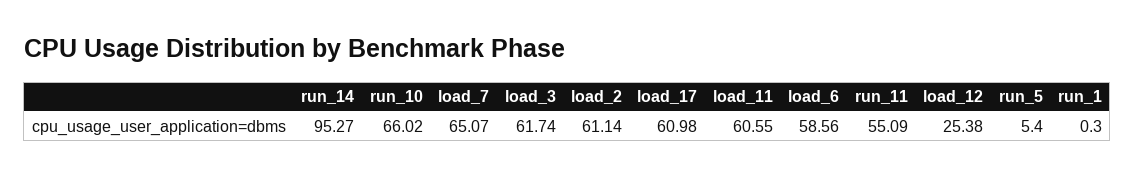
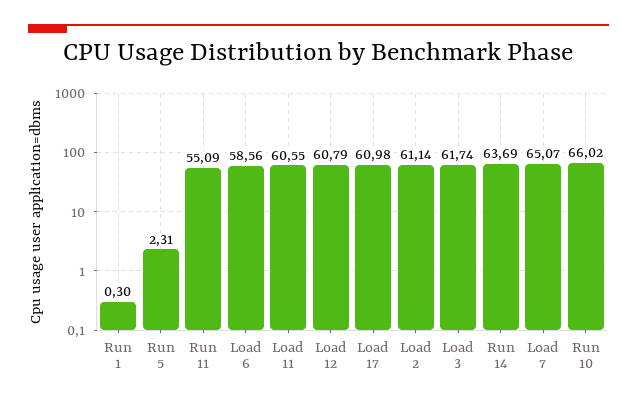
run_14: 95.27 -> 63.69
load_12: 25.38 -> 60.79
run_5: 5.4 -> 2.31

